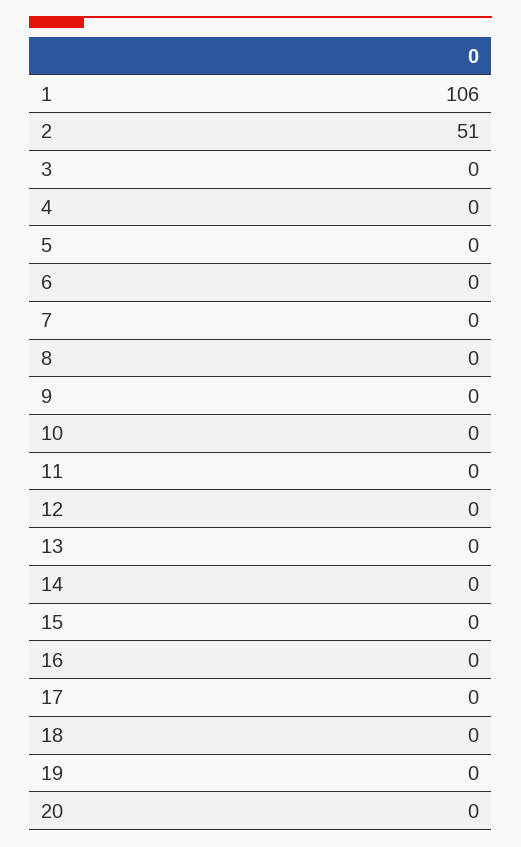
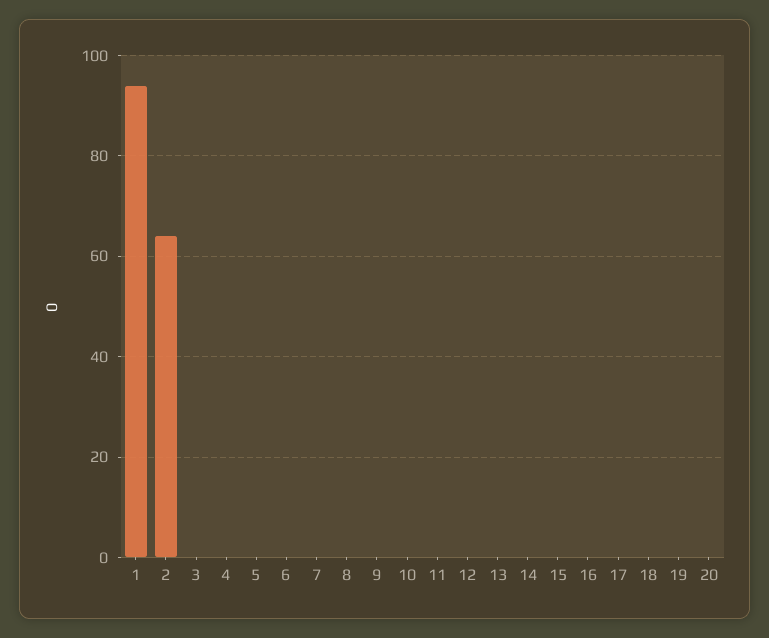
1: 106 -> 95
2: 51 -> 65

